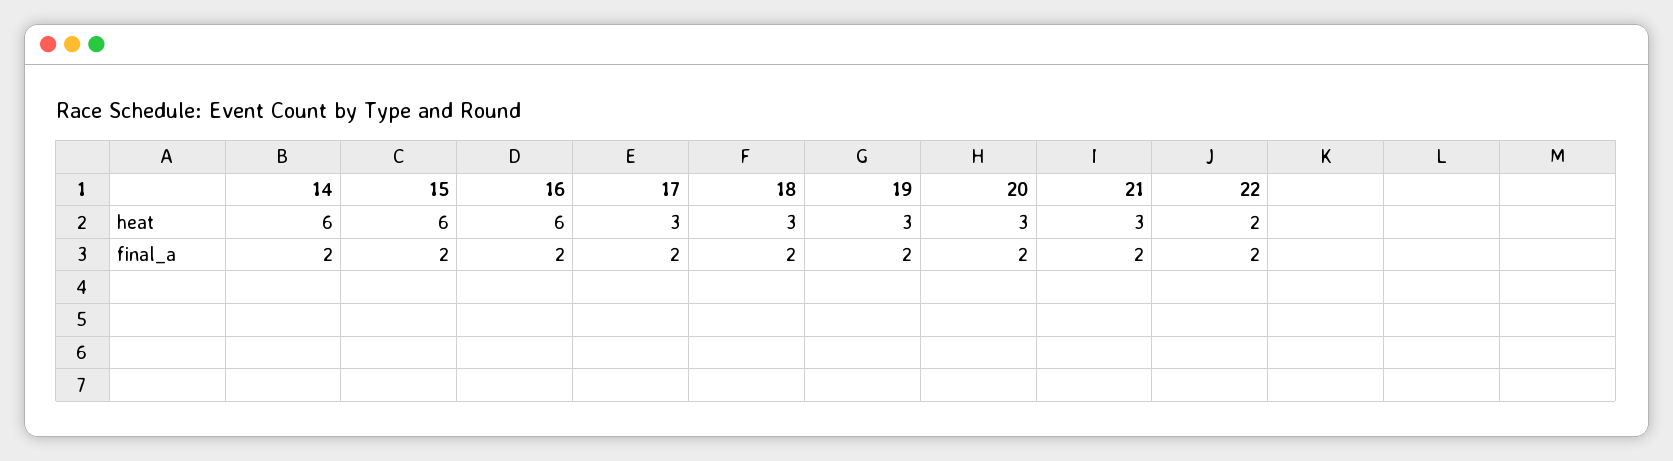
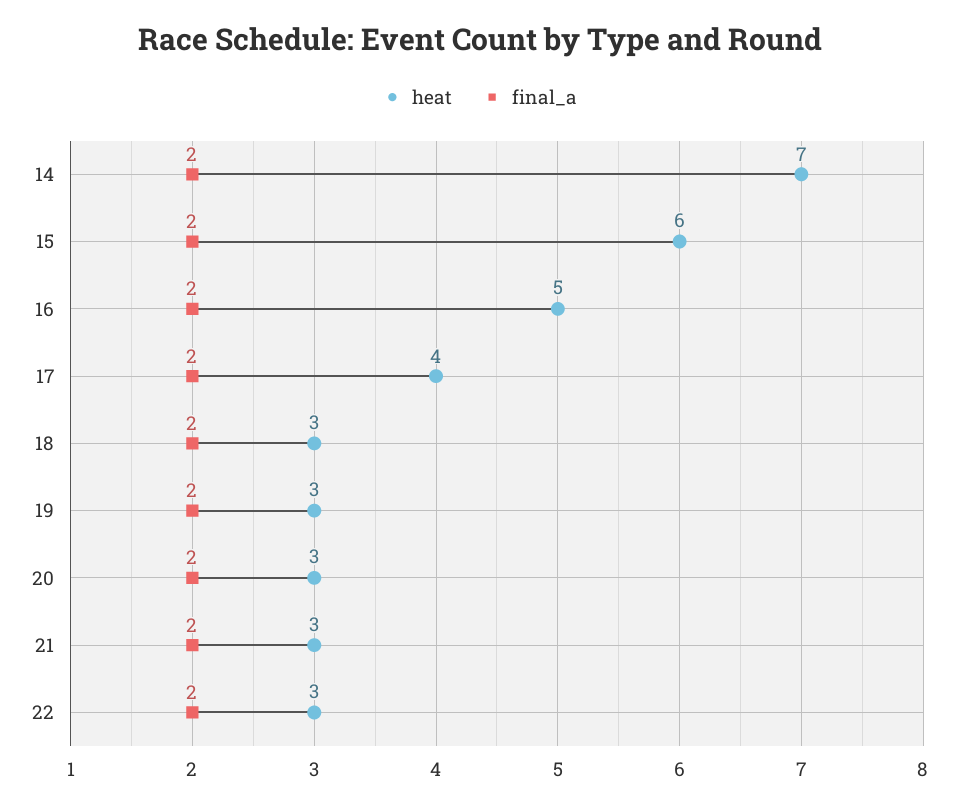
heat, 14: 6 -> 7
heat, 16: 6 -> 5
heat, 17: 3 -> 4
heat, 22: 2 -> 3

